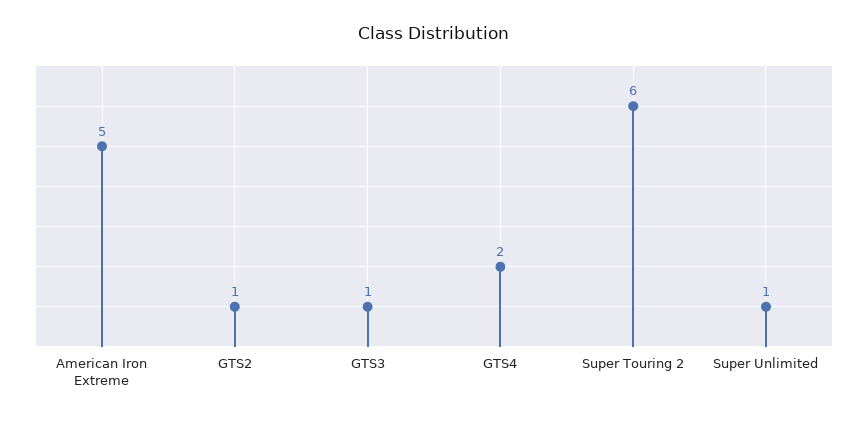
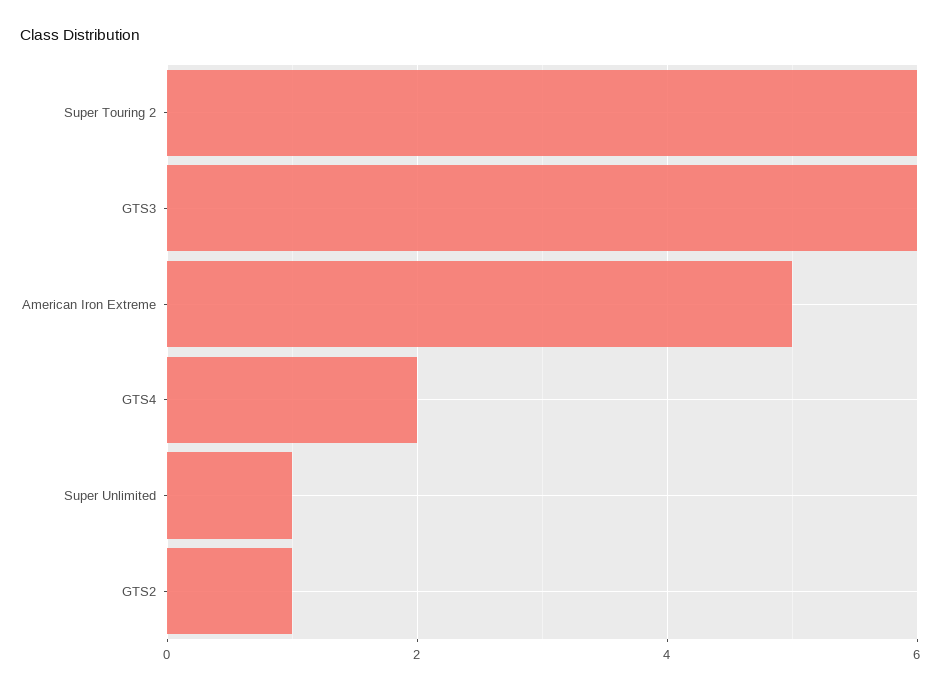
GTS3: 1 -> 6

